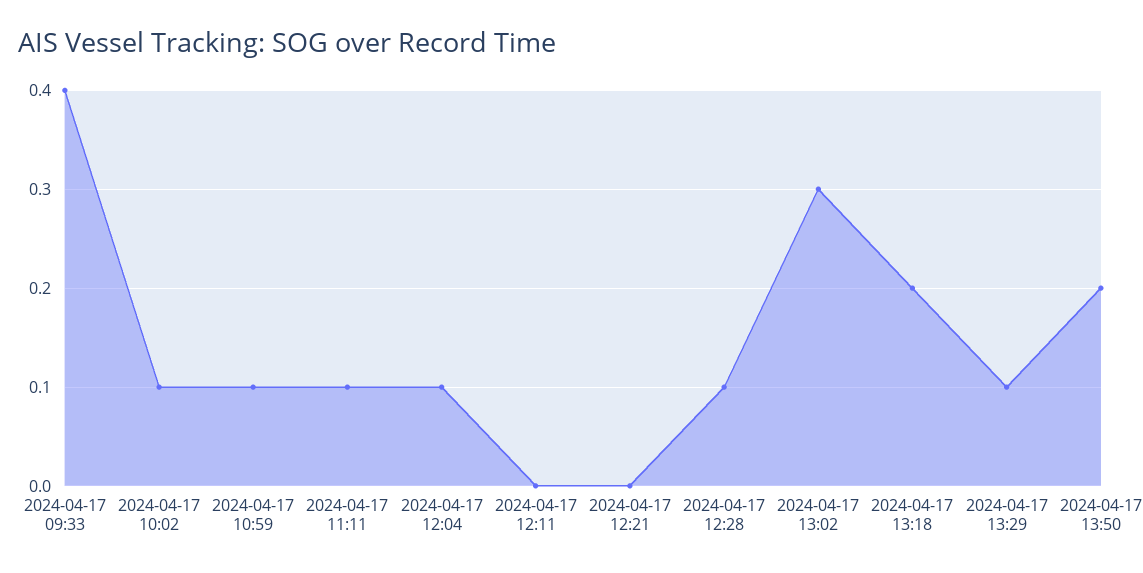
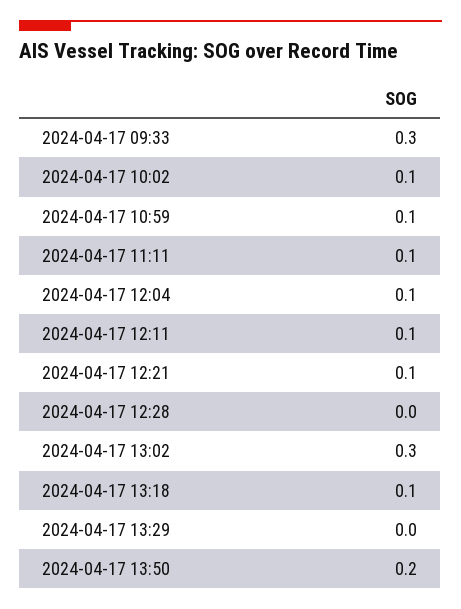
2024-04-17 09:33: 0.4 -> 0.3
2024-04-17 12:11: 0 -> 0.1
2024-04-17 12:21: 0 -> 0.1
2024-04-17 12:28: 0.1 -> 0
2024-04-17 13:18: 0.2 -> 0.1
2024-04-17 13:29: 0.1 -> 0

